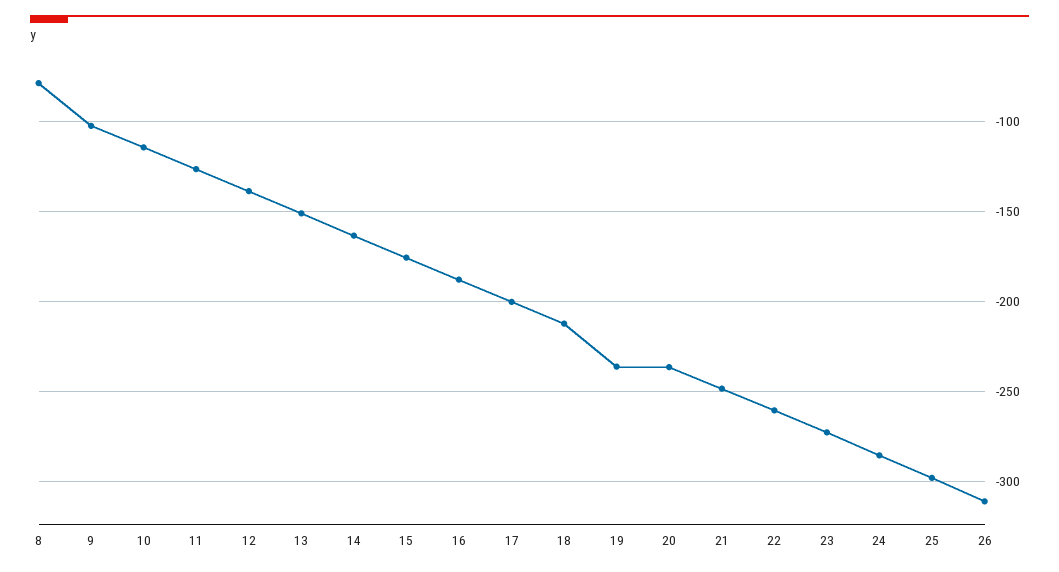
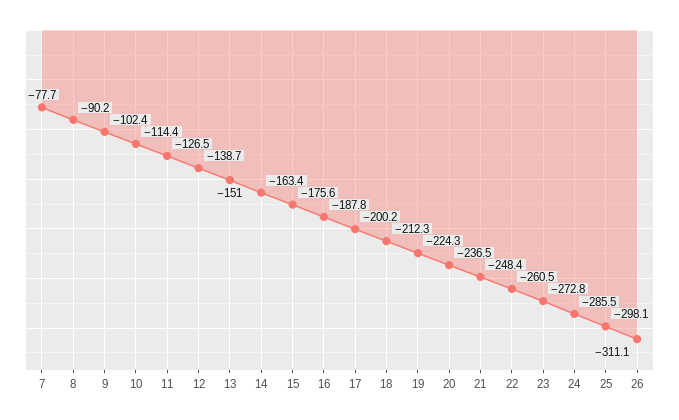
8: -80 -> -90.2
19: -235 -> -224.3
7: none -> -77.7

